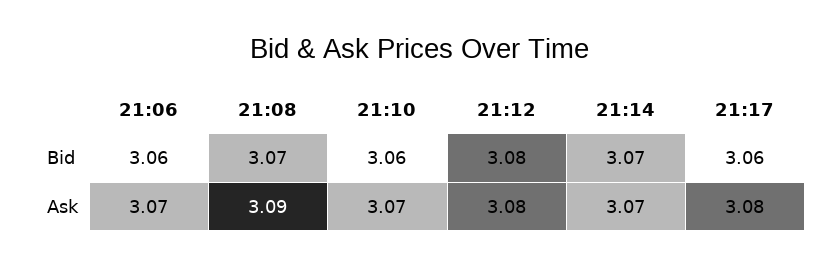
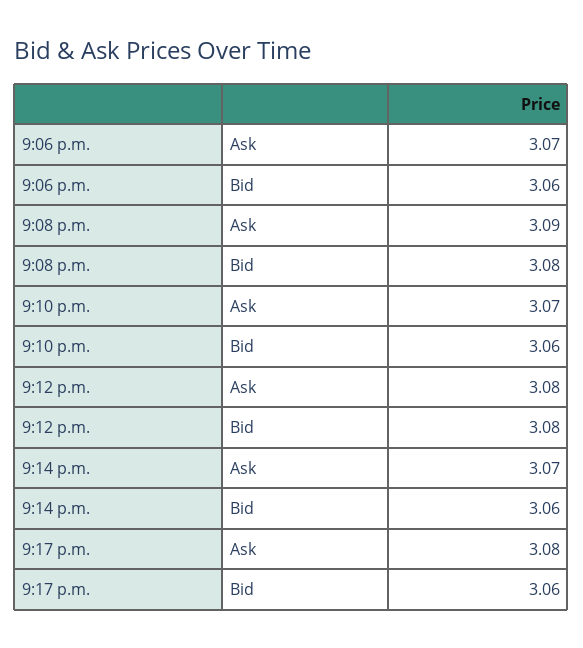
21:08, Bid: 3.07 -> 3.08
21:14, Bid: 3.07 -> 3.06

